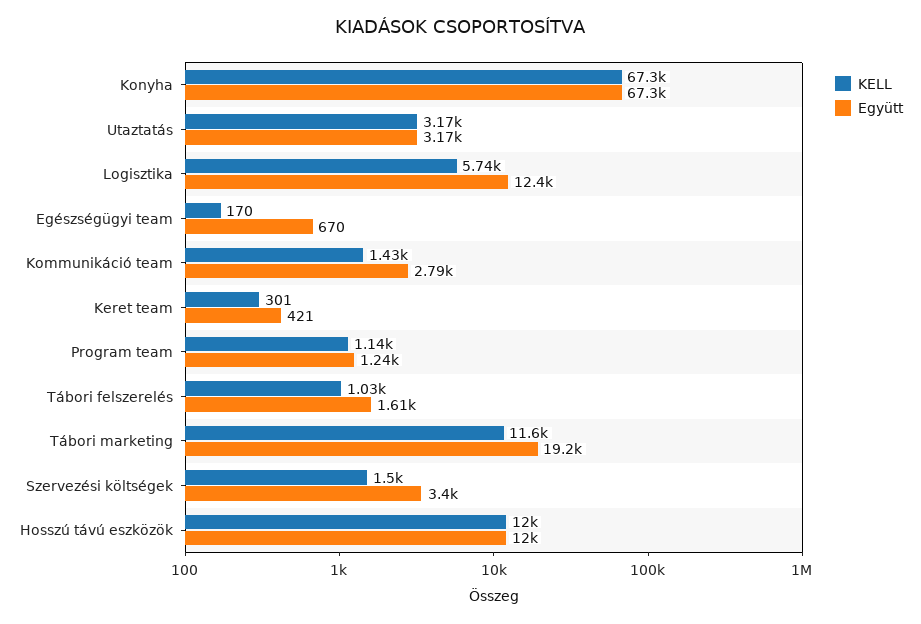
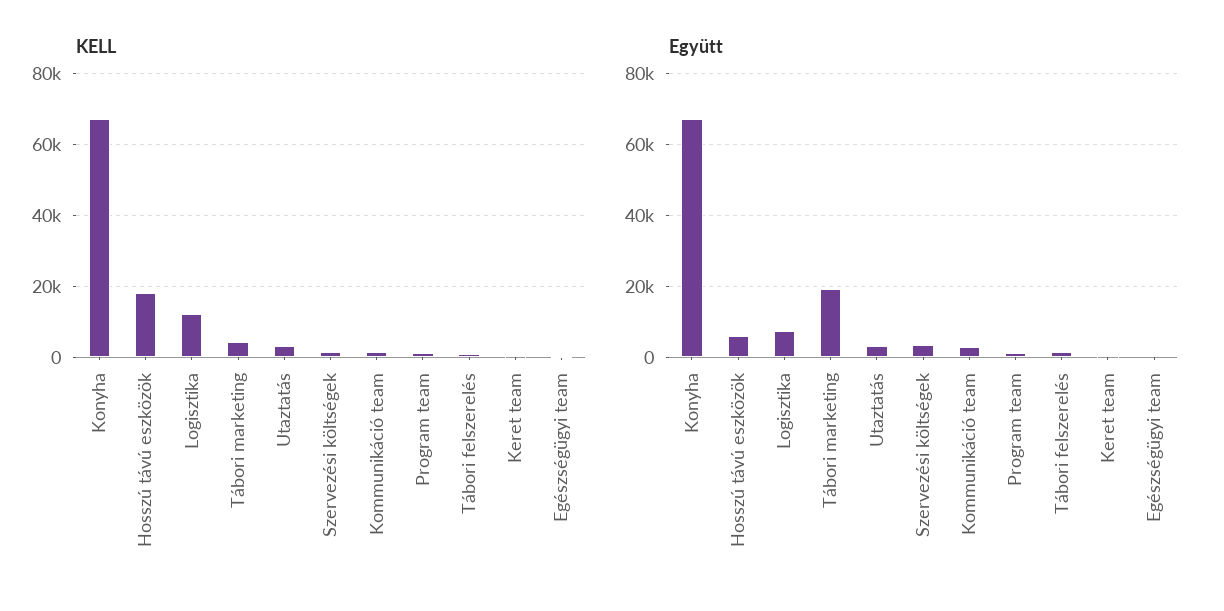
KELL, Logisztika: 5740 -> 12000
Együtt, Logisztika: 12400 -> 8000
KELL, Tábori marketing: 11600 -> 4000
KELL, Hosszú távú eszközök: 12000 -> 18000
Együtt, Hosszú távú eszközök: 12000 -> 6000

